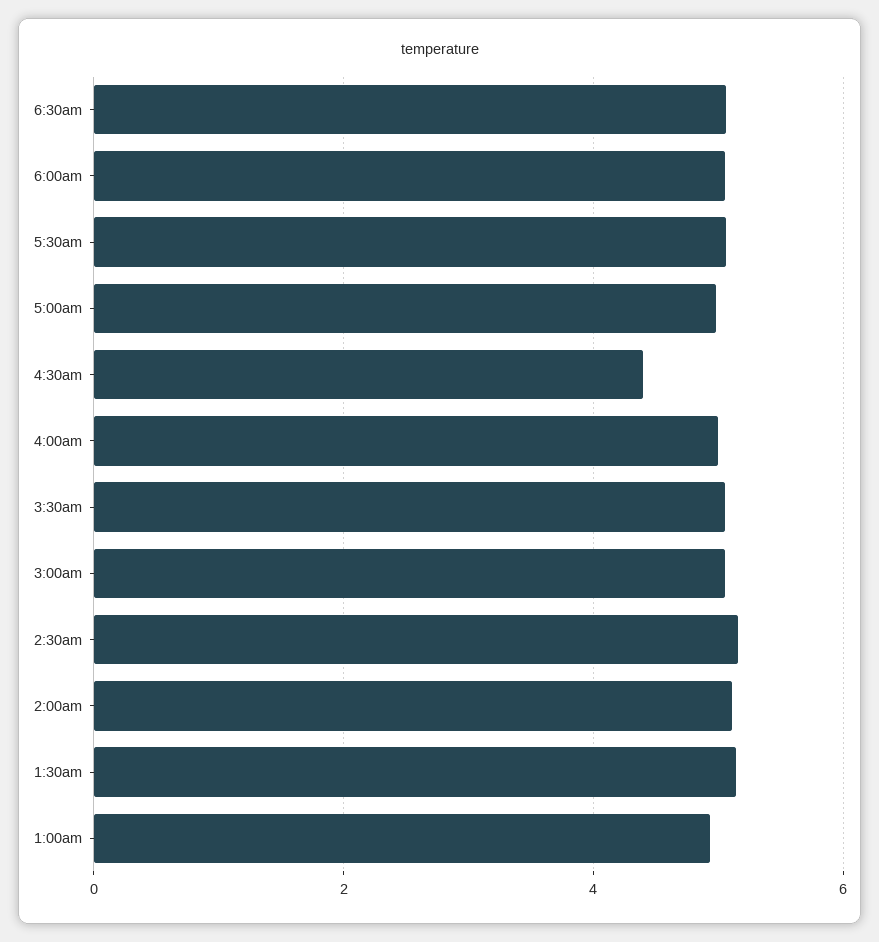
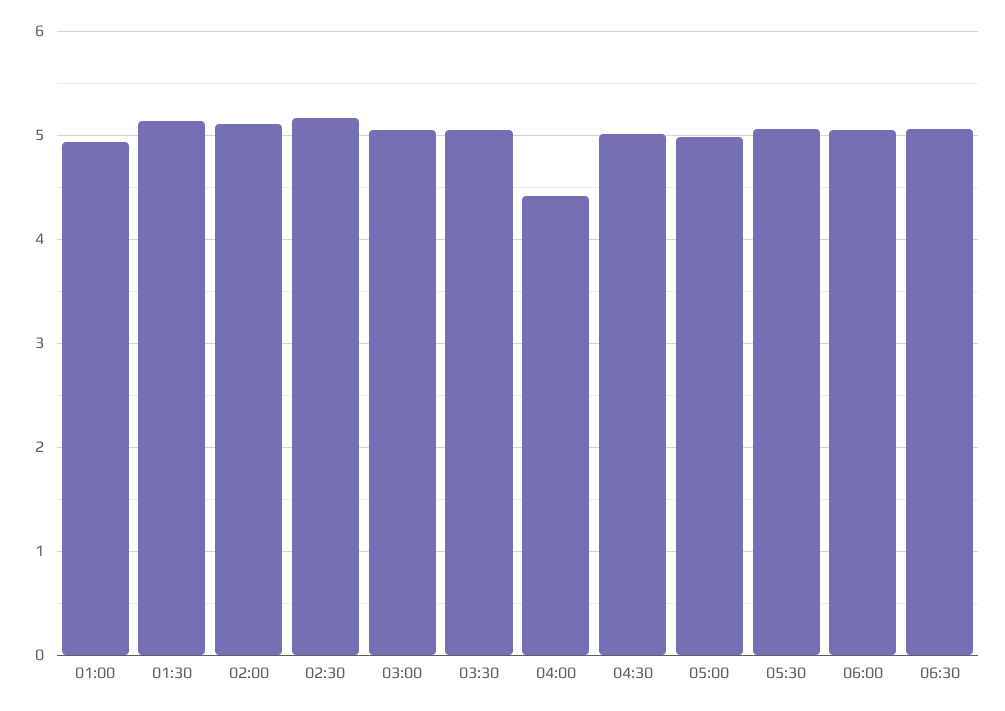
4:30am: 4.4 -> 5
4:00am: 5 -> 4.4

